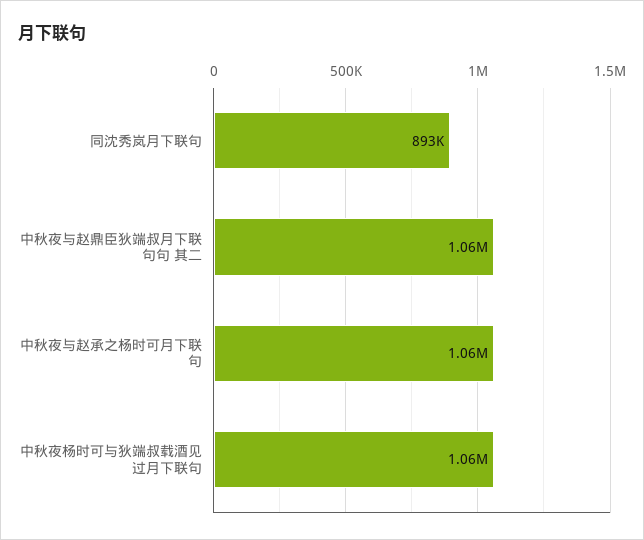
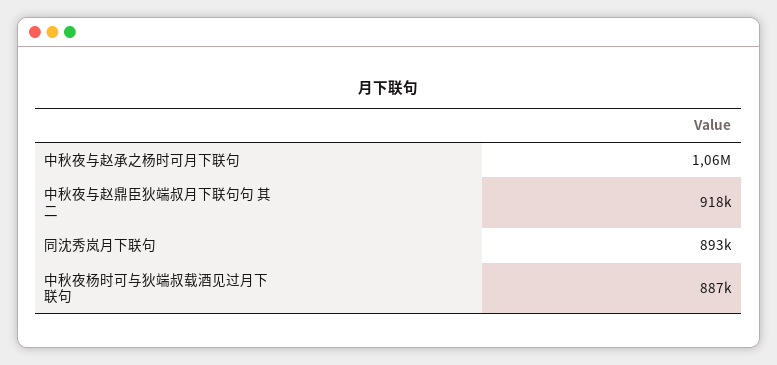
中秋夜与赵鼎臣狄端叔月下联句句 其二: 1060000 -> 918000
中秋夜杨时可与狄端叔载酒见过月下联句: 1060000 -> 887000

